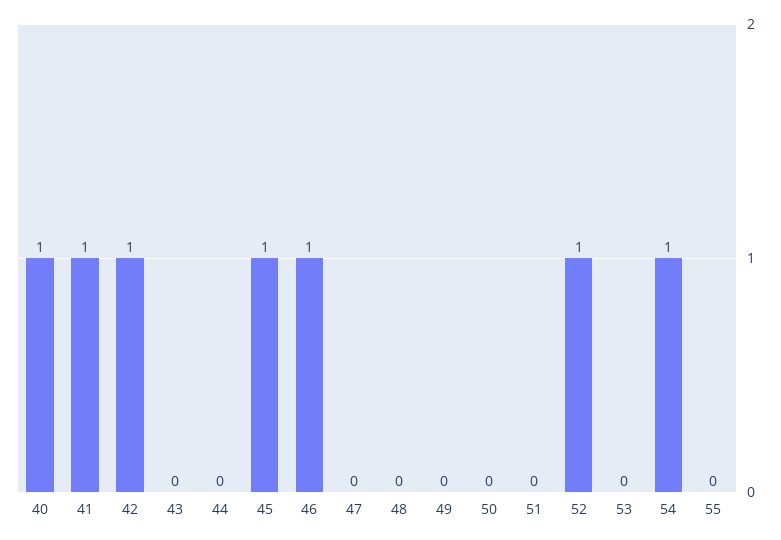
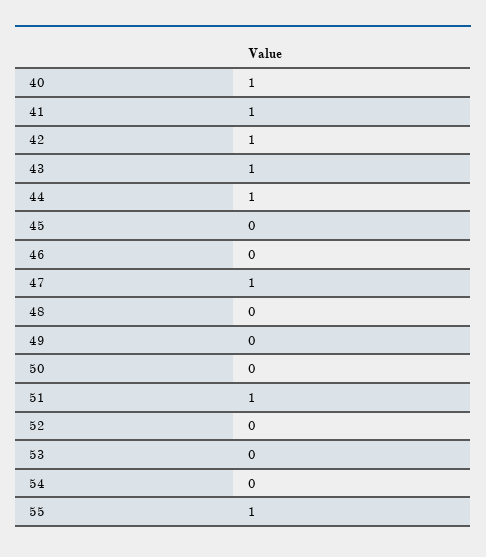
43: 0 -> 1
44: 0 -> 1
45: 1 -> 0
46: 1 -> 0
47: 0 -> 1
51: 0 -> 1
52: 1 -> 0
54: 1 -> 0
55: 0 -> 1

